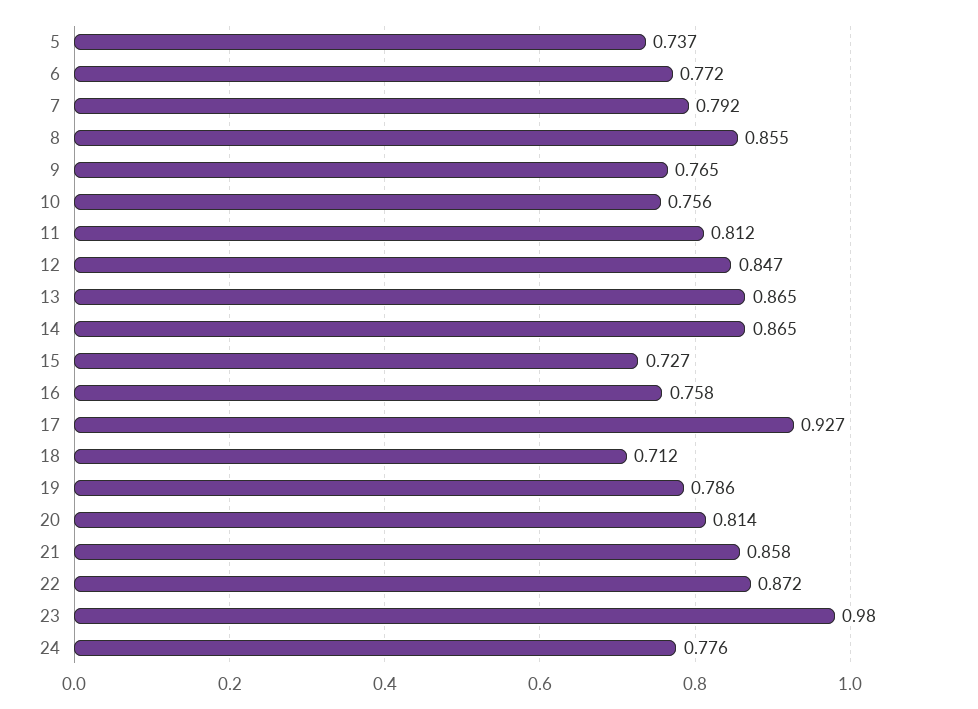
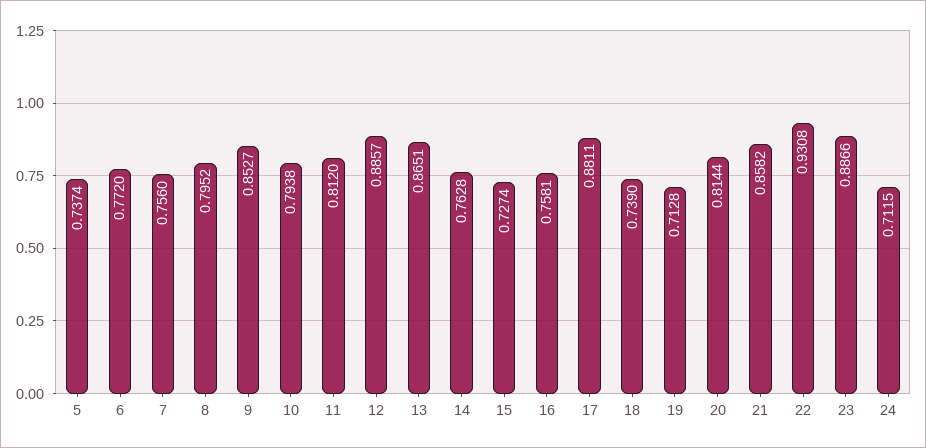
7: 0.792 -> 0.756
8: 0.855 -> 0.7952
9: 0.765 -> 0.8527
10: 0.756 -> 0.7938
12: 0.847 -> 0.8857
14: 0.865 -> 0.7628
17: 0.927 -> 0.8811
18: 0.712 -> 0.739
19: 0.786 -> 0.7128
22: 0.872 -> 0.9308
23: 0.98 -> 0.8866
24: 0.776 -> 0.7115

